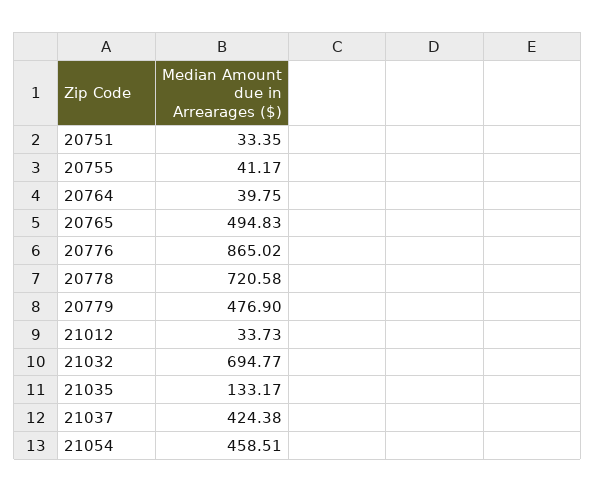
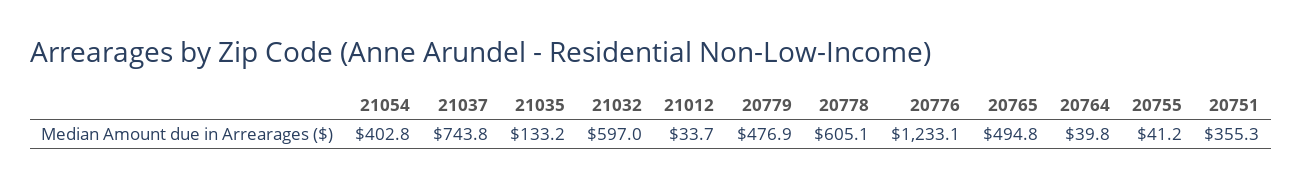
20751: 33.35 -> 355.3
20776: 865.02 -> 1233.1
20778: 720.58 -> 605.1
21032: 694.77 -> 597
21037: 424.38 -> 743.8
21054: 458.51 -> 402.8

